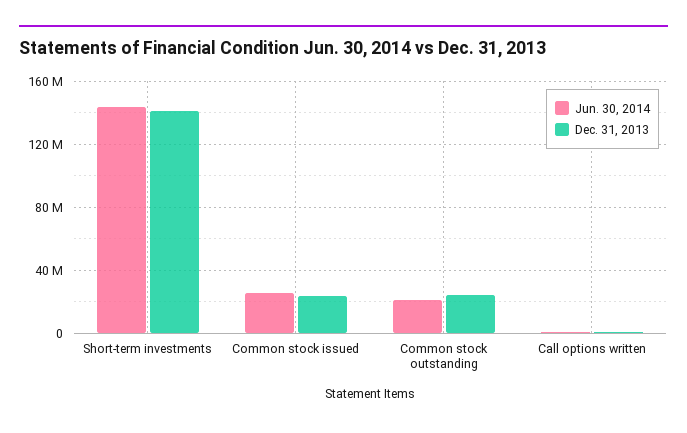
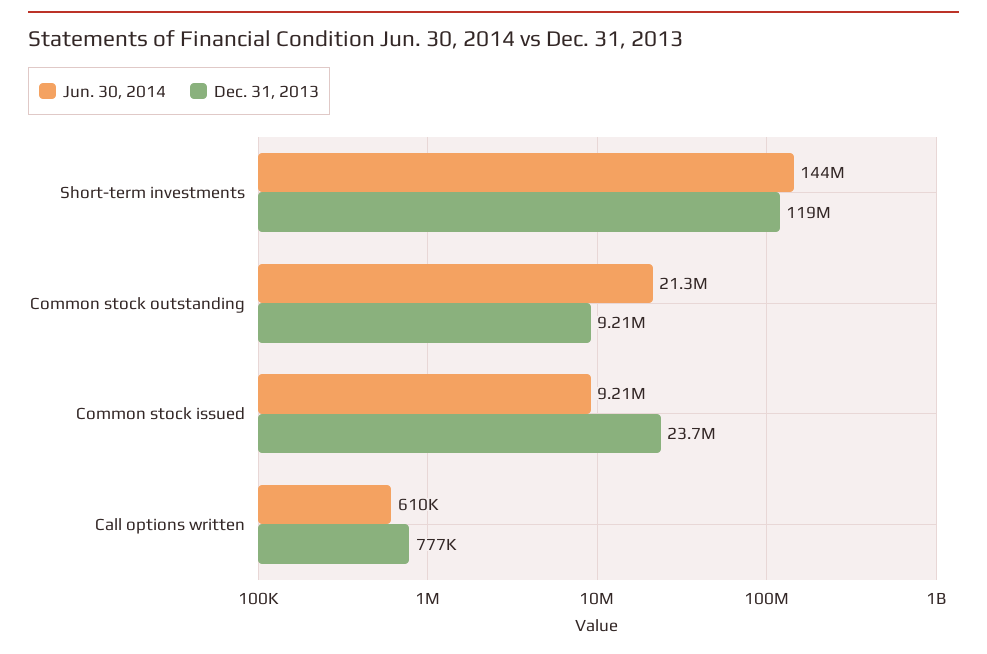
Dec. 31, 2013, Short-term investments: 140000000 -> 119000000
Jun. 30, 2014, Common stock issued: 25000000 -> 9210000
Dec. 31, 2013, Common stock outstanding: 25000000 -> 9210000

